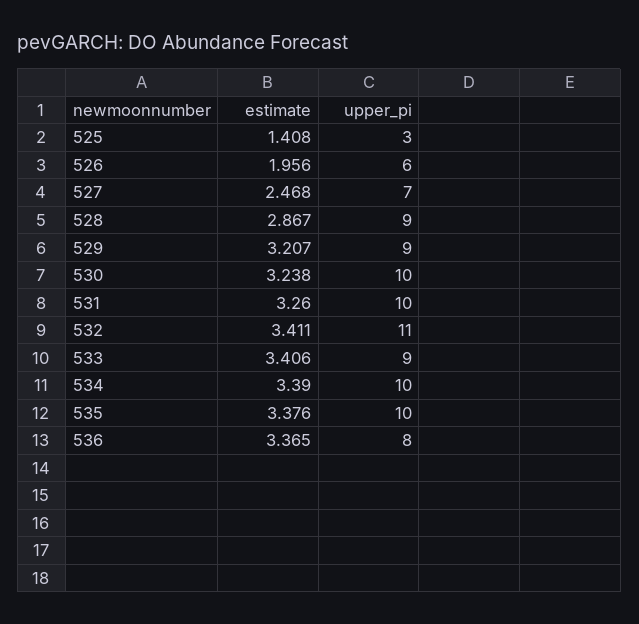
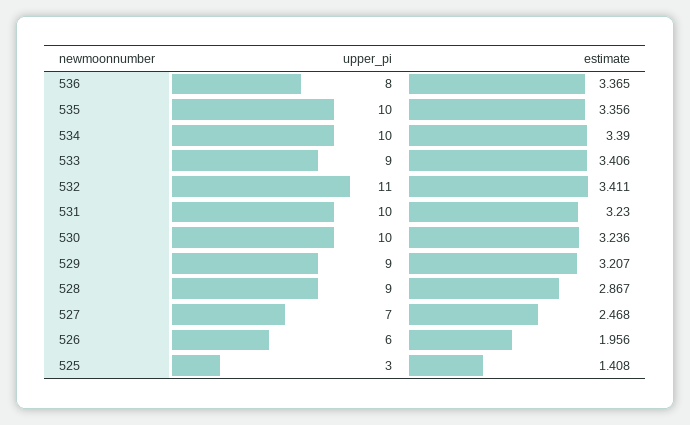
estimate, 530: 3.238 -> 3.236
estimate, 531: 3.26 -> 3.23
estimate, 535: 3.376 -> 3.356

